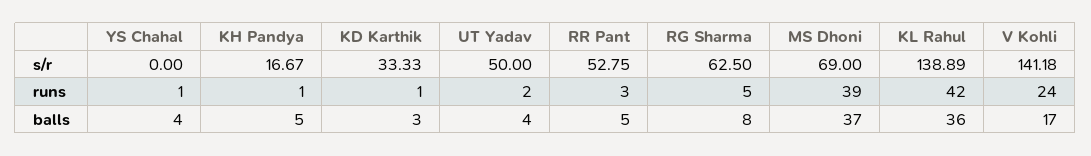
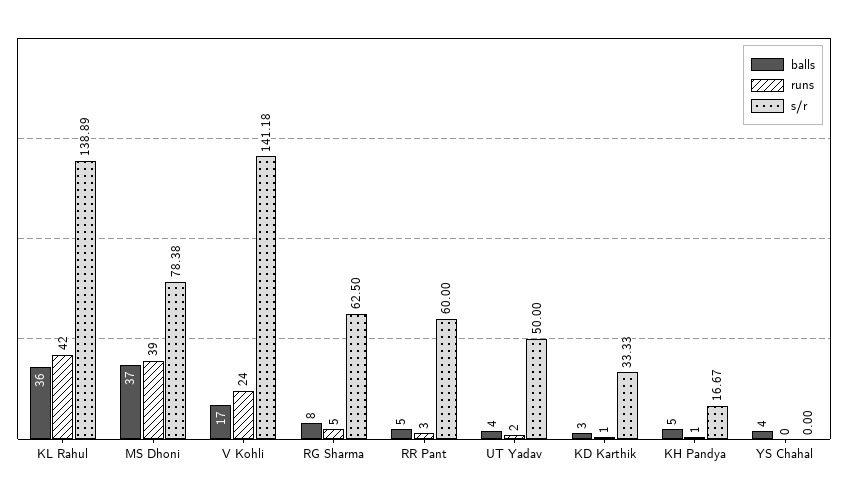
s/r, RR Pant: 52.75 -> 60
s/r, MS Dhoni: 69 -> 78.38
runs, YS Chahal: 1 -> 0

